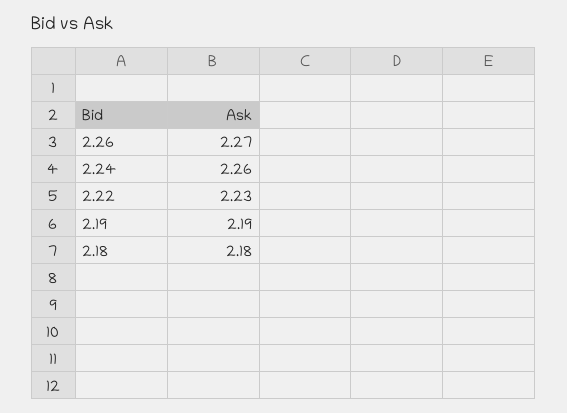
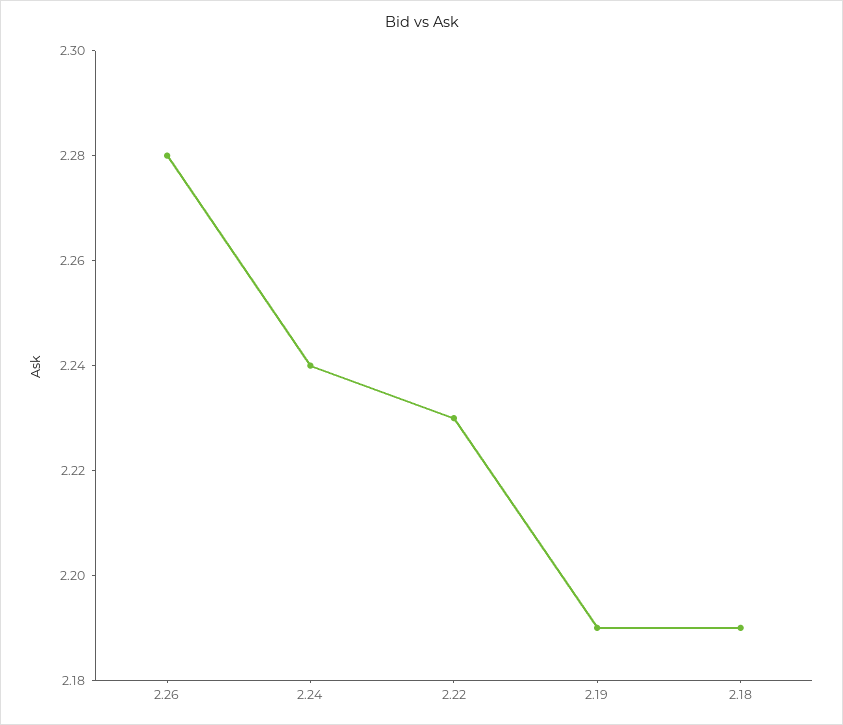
2.26: 2.27 -> 2.28
2.24: 2.26 -> 2.24
2.18: 2.18 -> 2.19

